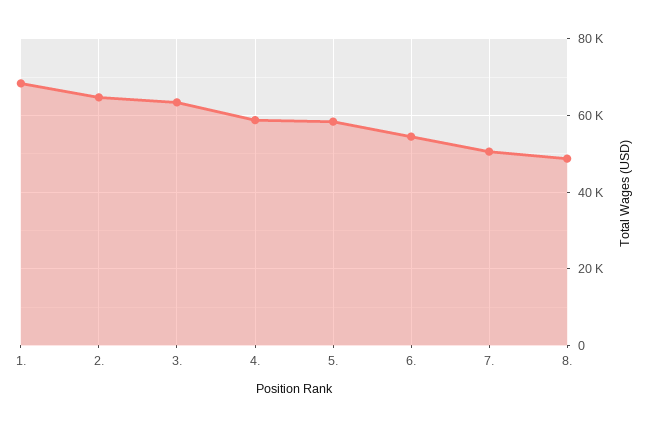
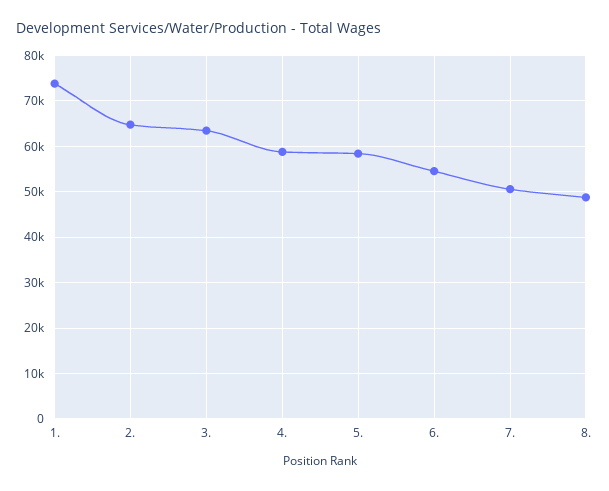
1.: 68000 -> 74000

